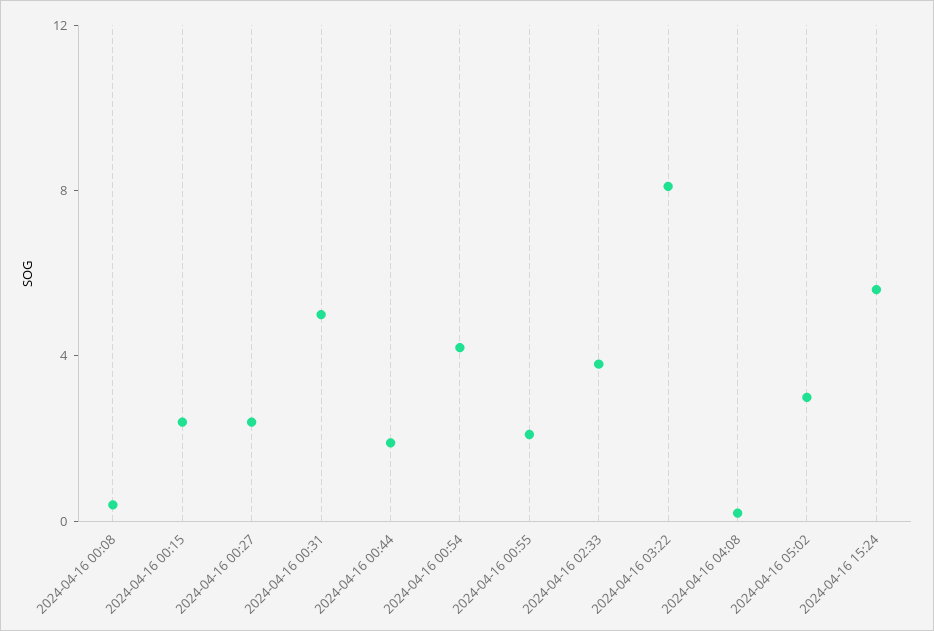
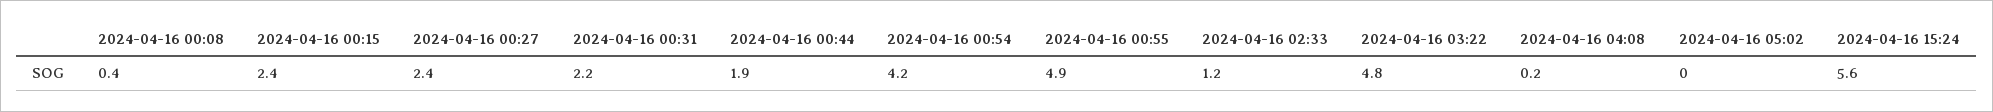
2024-04-16 00:31: 5 -> 2.2
2024-04-16 00:55: 2 -> 4.9
2024-04-16 02:33: 4 -> 1.2
2024-04-16 03:22: 8 -> 4.8
2024-04-16 05:02: 3 -> 0

